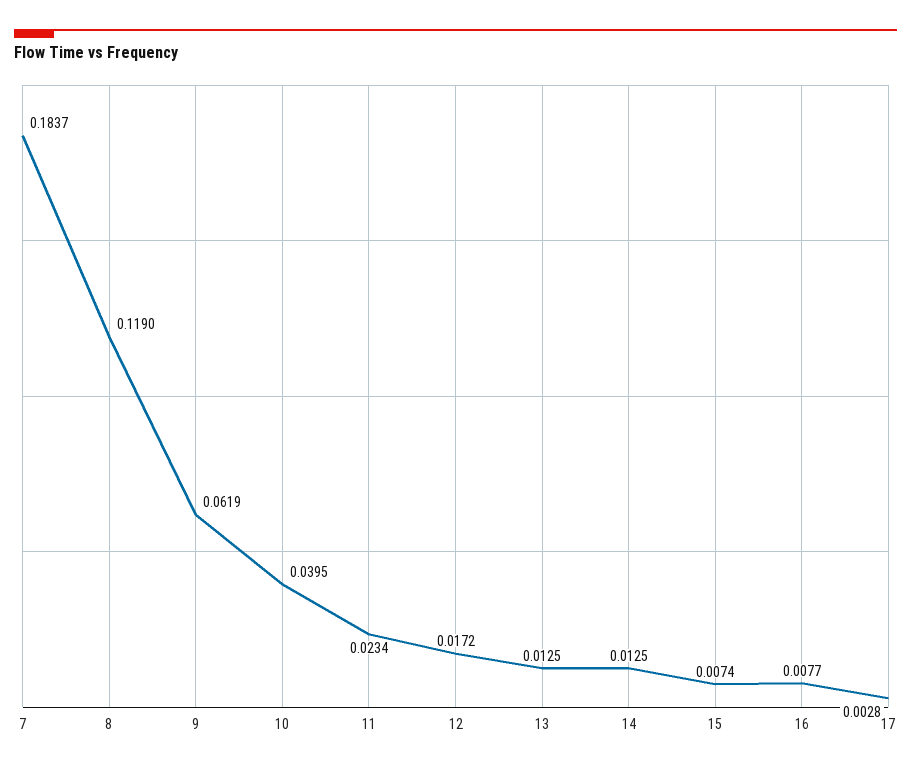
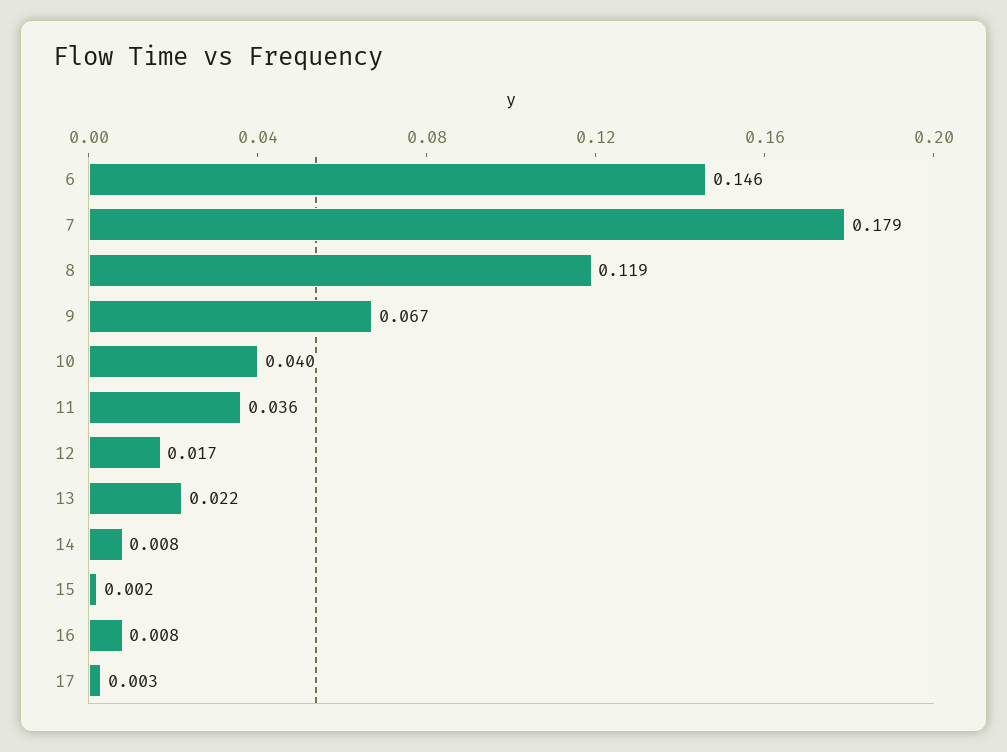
7: 0.1837 -> 0.179
9: 0.0619 -> 0.067
11: 0.0234 -> 0.036
13: 0.0125 -> 0.022
14: 0.0125 -> 0.008
15: 0.0074 -> 0.002
6: none -> 0.146

